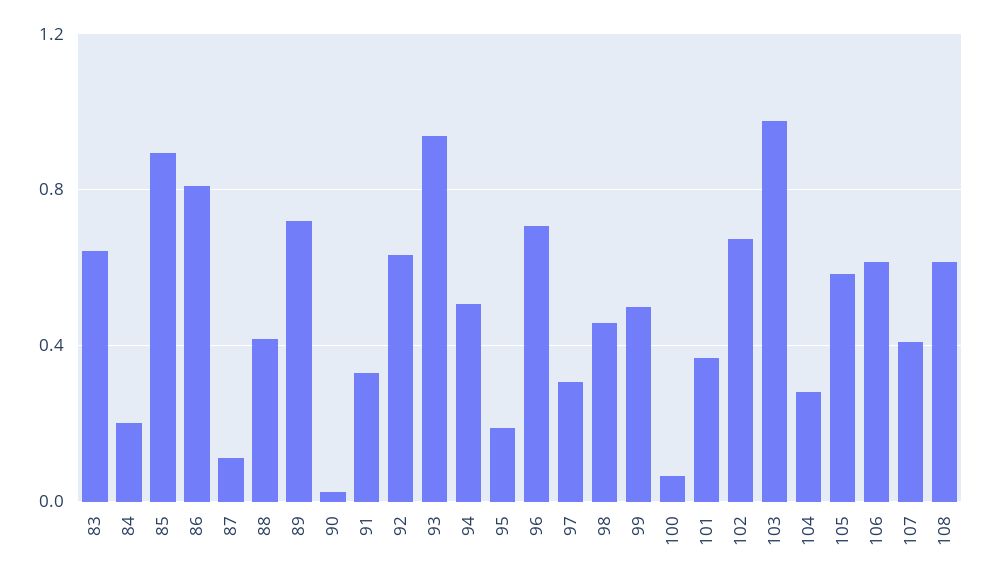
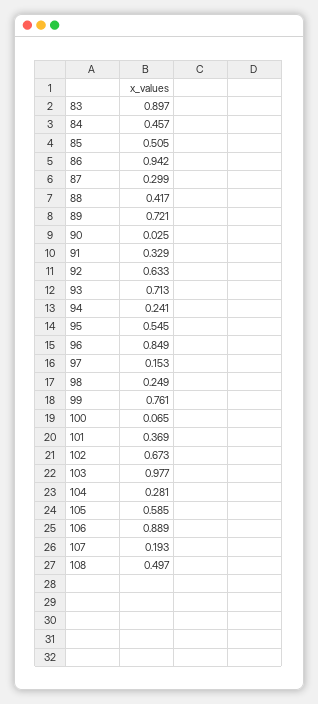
83: 0.65 -> 0.897
84: 0.2 -> 0.457
85: 0.9 -> 0.505
86: 0.8 -> 0.942
87: 0.1 -> 0.299
93: 0.95 -> 0.713
94: 0.5 -> 0.241
95: 0.2 -> 0.545
96: 0.7 -> 0.849
97: 0.3 -> 0.153
98: 0.45 -> 0.249
99: 0.5 -> 0.761
106: 0.6 -> 0.889
107: 0.4 -> 0.193
108: 0.6 -> 0.497

